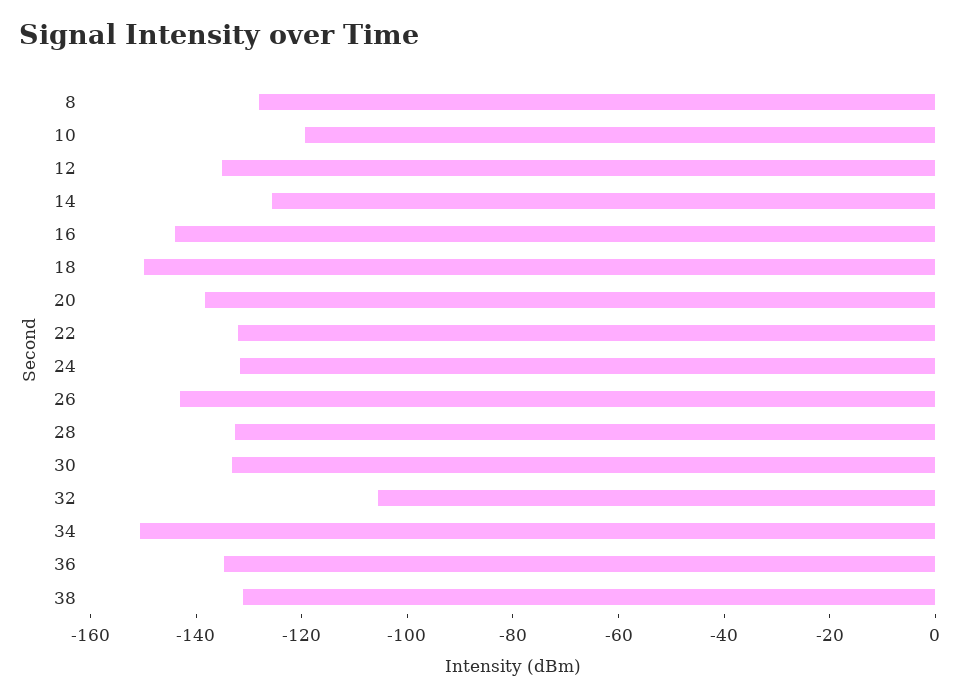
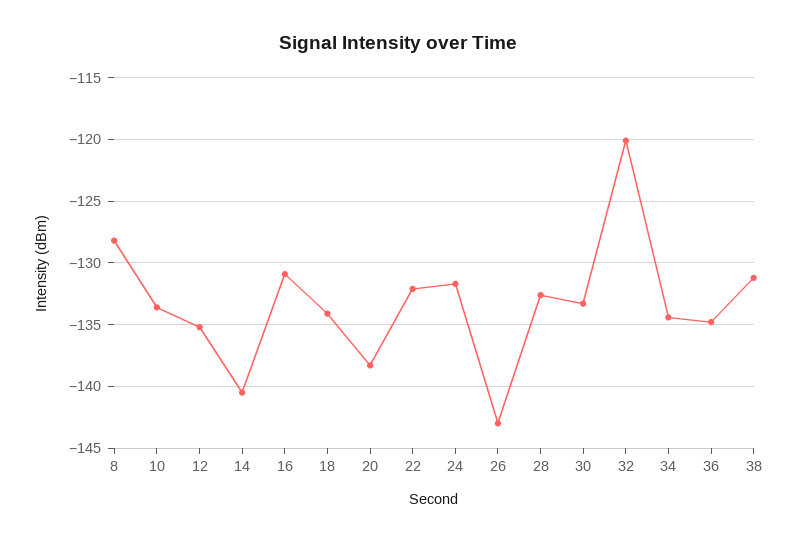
10: -120 -> -133.5
14: -125 -> -140.5
16: -145 -> -131
18: -150 -> -134
32: -105 -> -120
34: -150 -> -134.5

